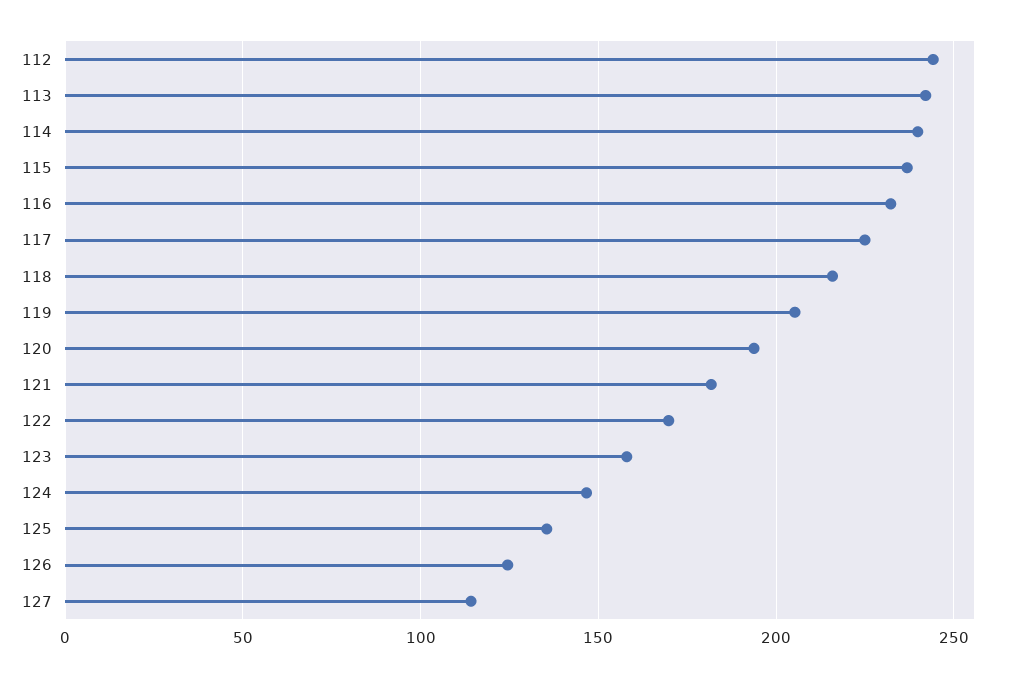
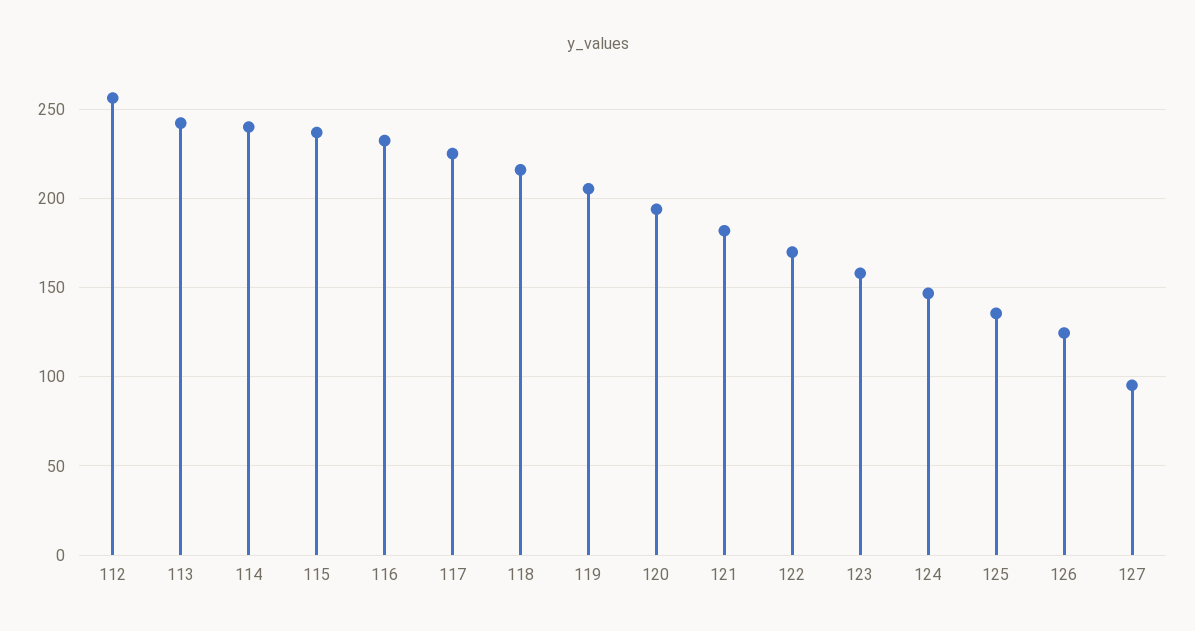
112: 245 -> 255
127: 115 -> 95

